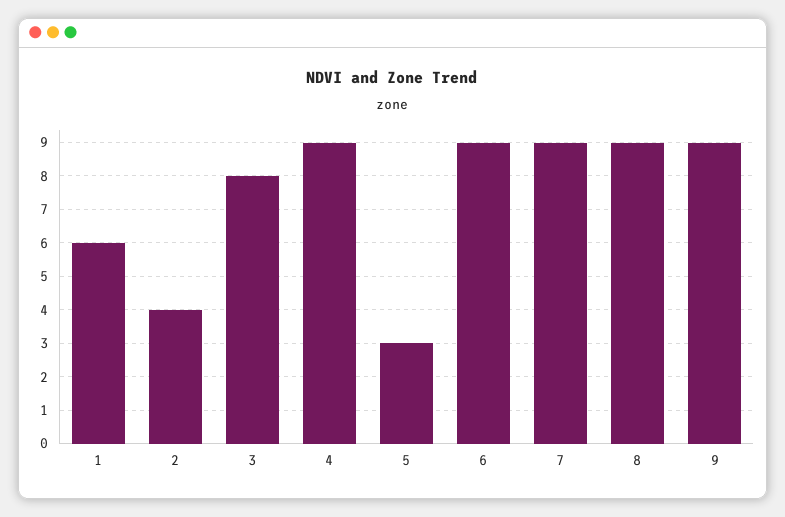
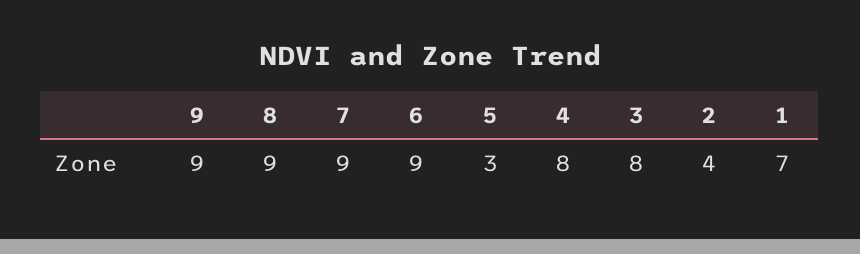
1: 6 -> 7
4: 9 -> 8

